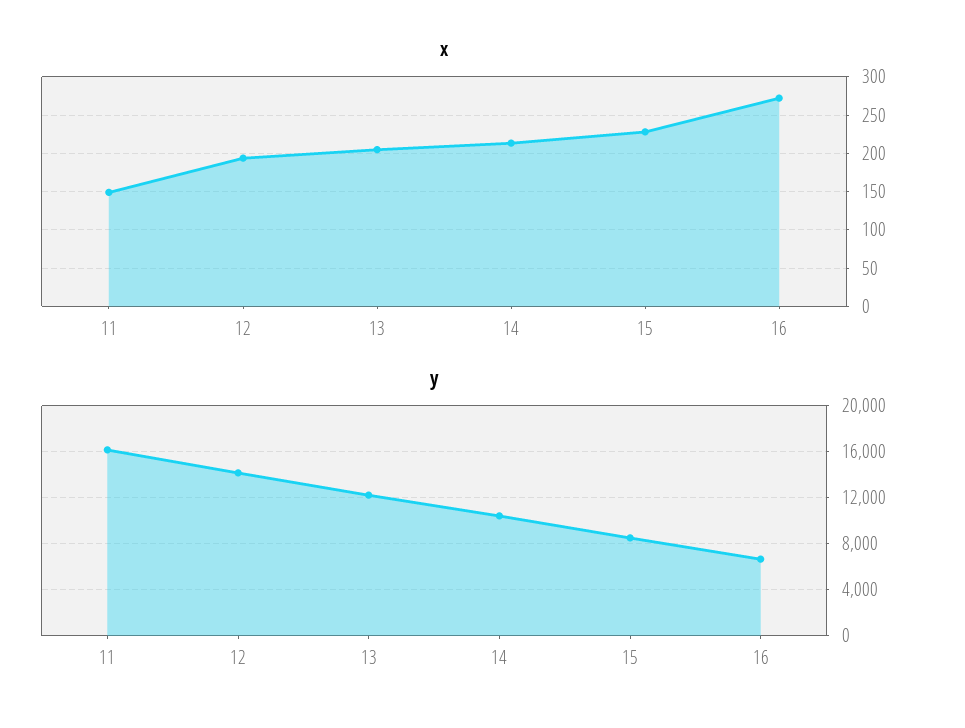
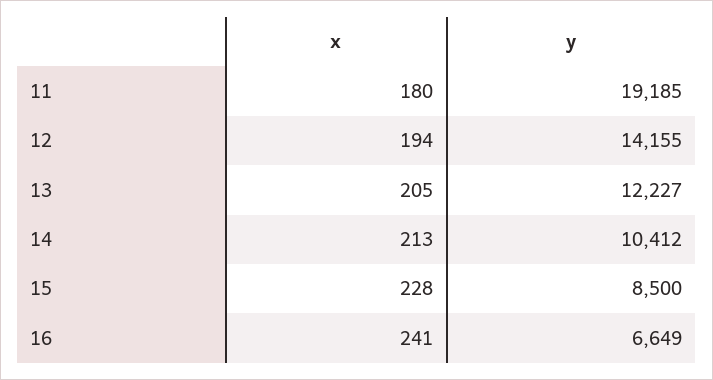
x, 11: 150 -> 180
x, 16: 270 -> 241
y, 11: 16000 -> 19185

